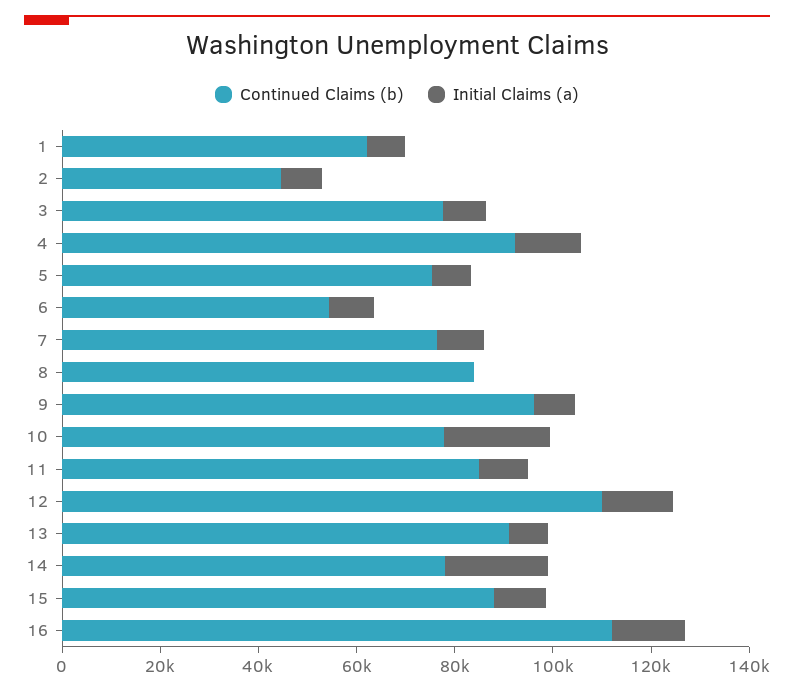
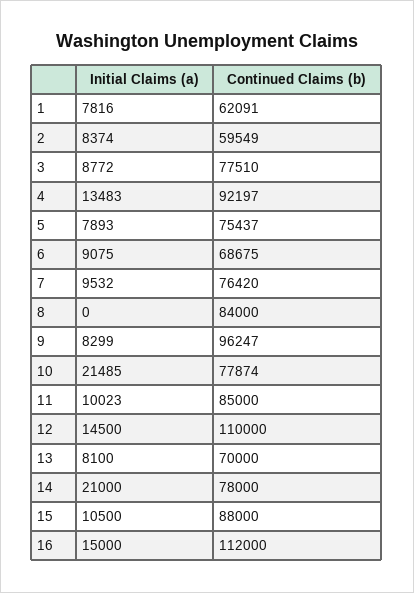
Continued Claims (b), 2: 45000 -> 59549
Continued Claims (b), 6: 55000 -> 68675
Continued Claims (b), 13: 90000 -> 70000

